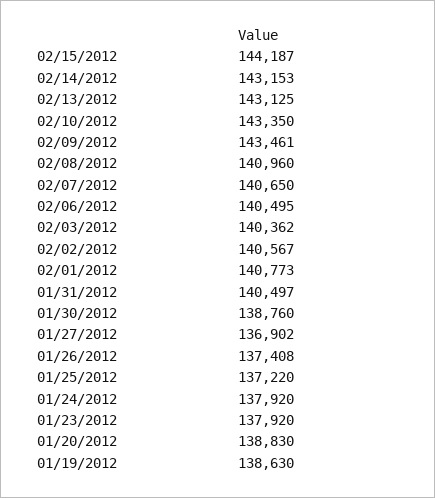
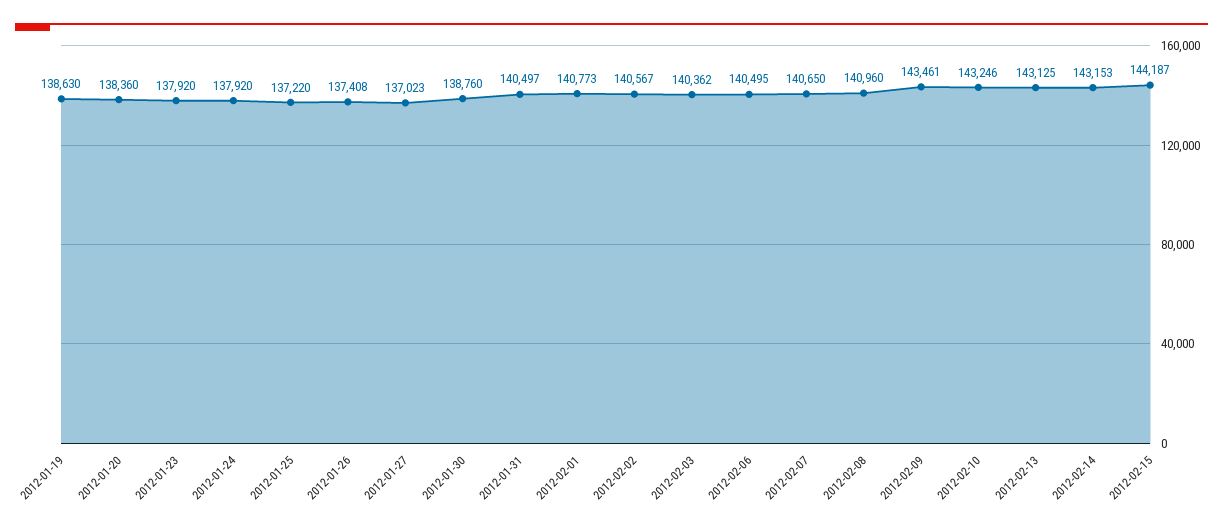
02/10/2012: 143350 -> 143246
01/27/2012: 136902 -> 137023
01/20/2012: 138830 -> 138360

